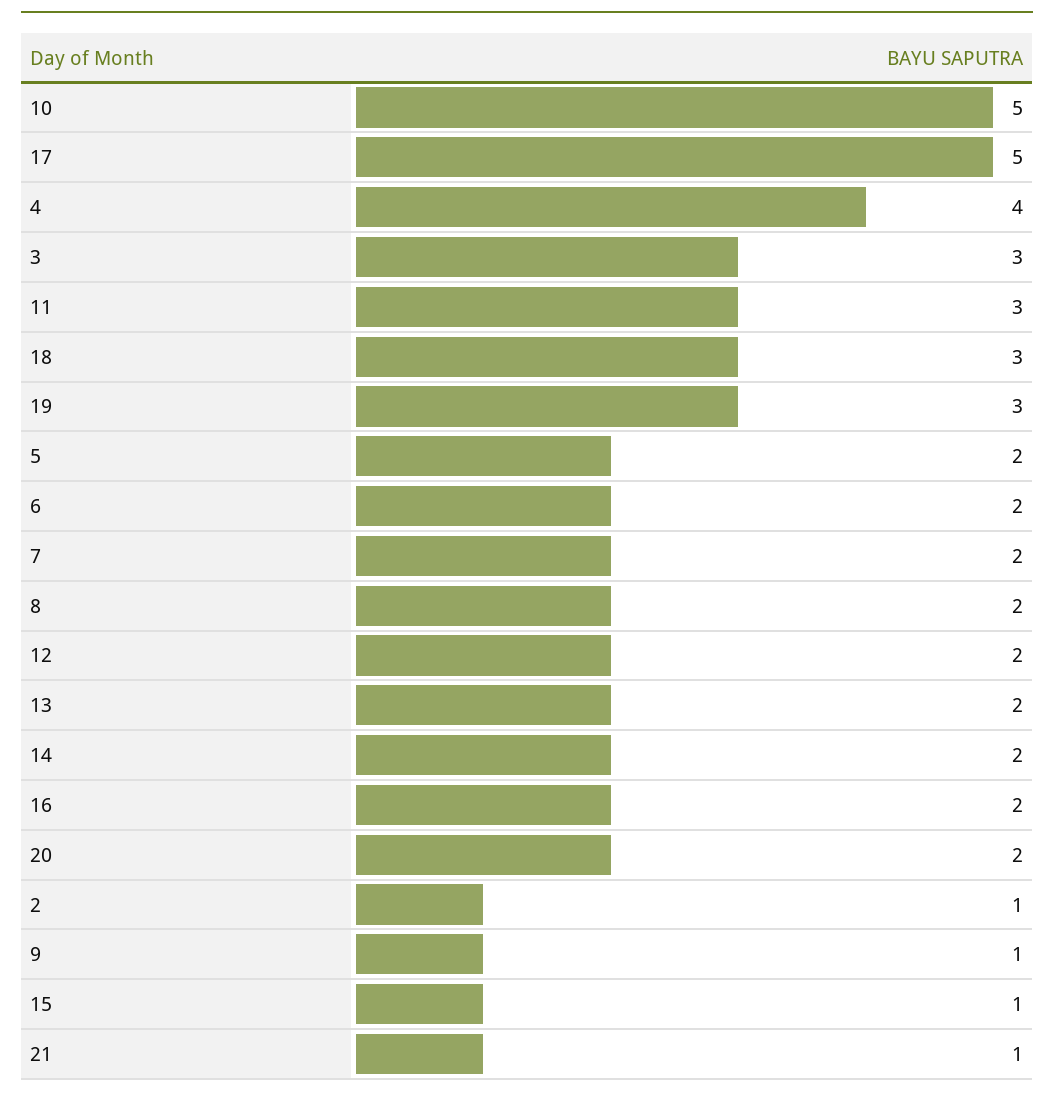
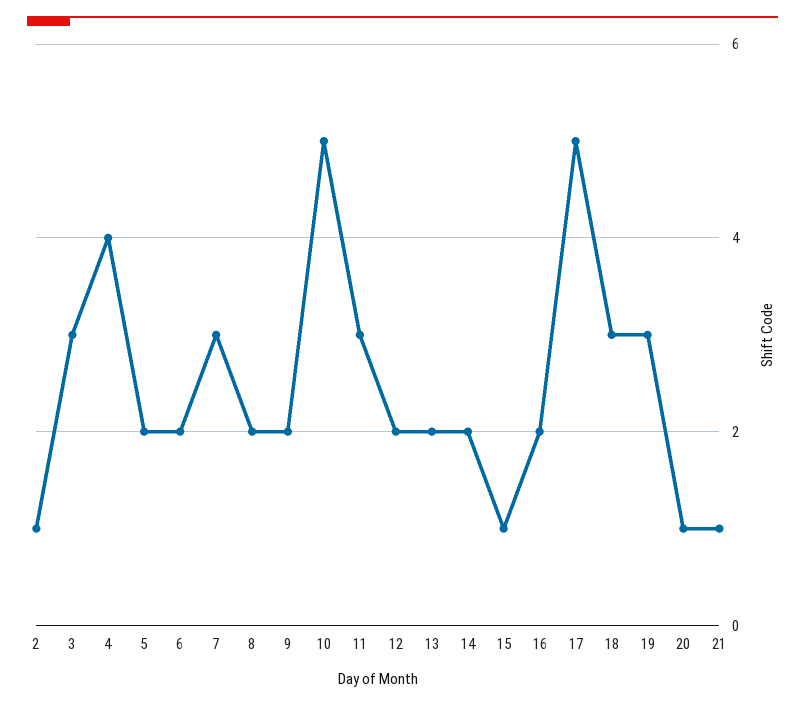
7: 2 -> 3
20: 2 -> 1
9: 1 -> 2

